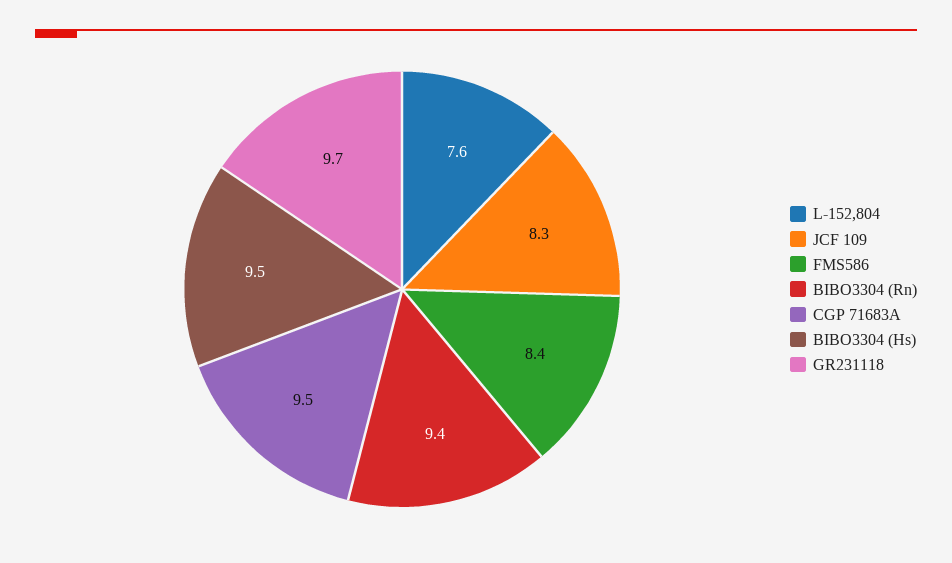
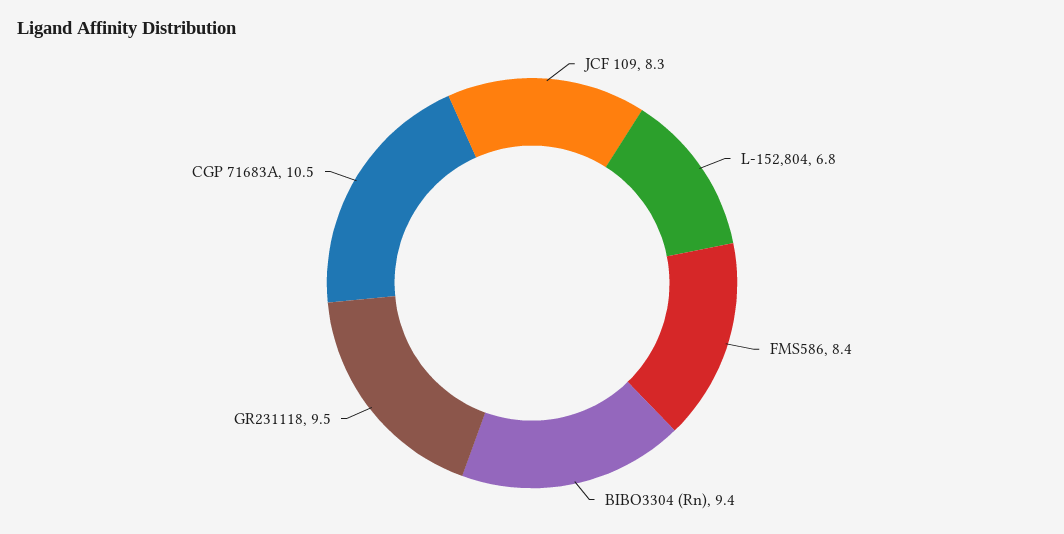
L-152,804: 7.6 -> 6.8
CGP 71683A: 9.5 -> 10.5
BIBO3304 (Hs): 9.5 -> none
GR231118: 9.7 -> 9.5

